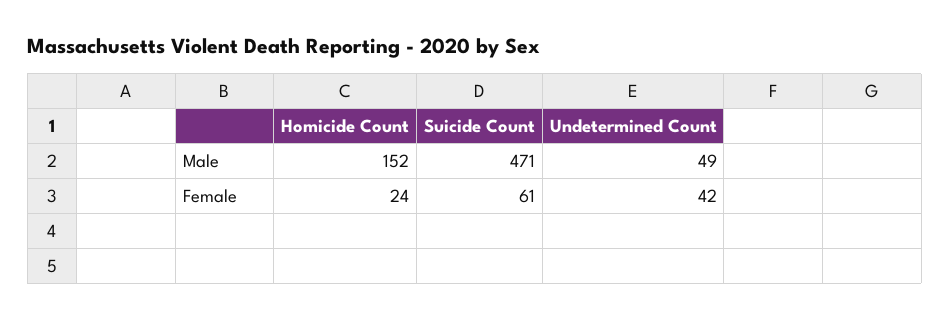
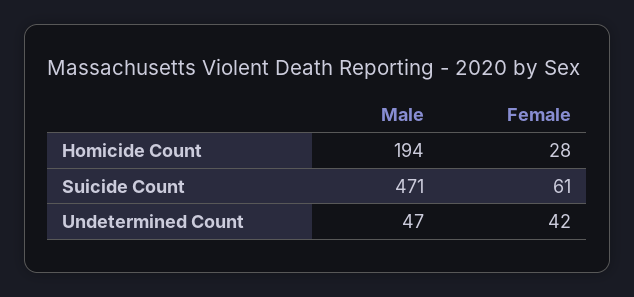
Homicide Count, Male: 152 -> 194
Undetermined Count, Male: 49 -> 47
Homicide Count, Female: 24 -> 28

